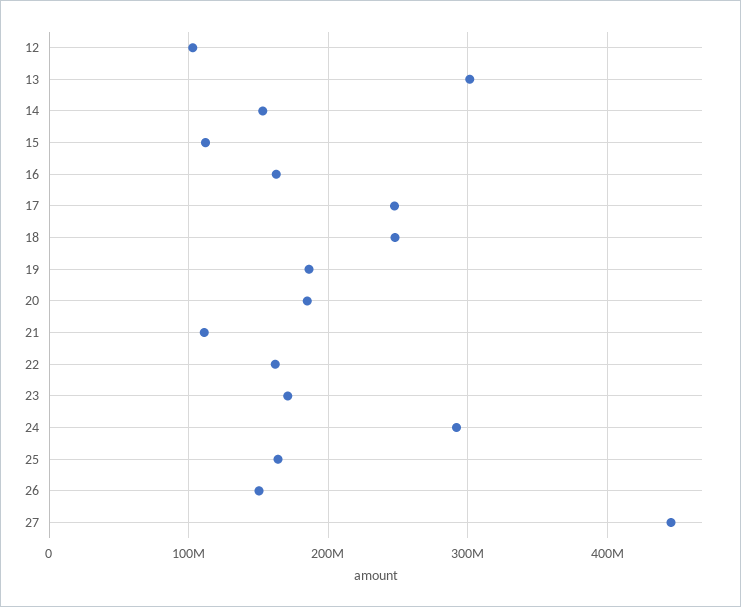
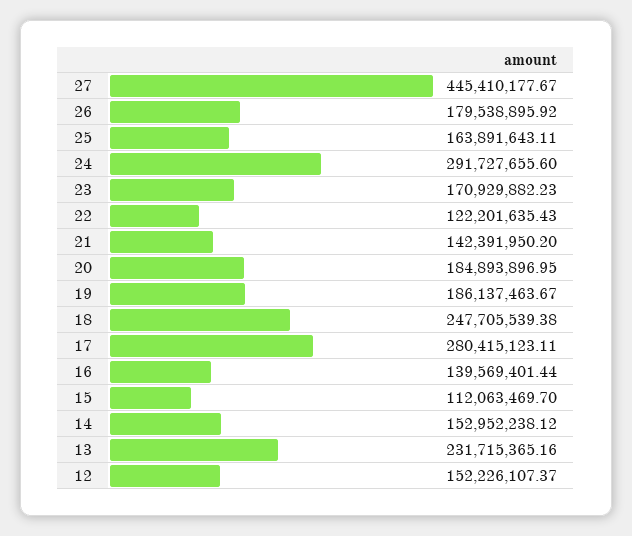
12: 100000000 -> 152226107.37
13: 300000000 -> 231715365.16
16: 160000000 -> 139569401.44
17: 250000000 -> 280415123.11
21: 110000000 -> 142391950.2
22: 160000000 -> 122201635.43
26: 150000000 -> 179538895.92

